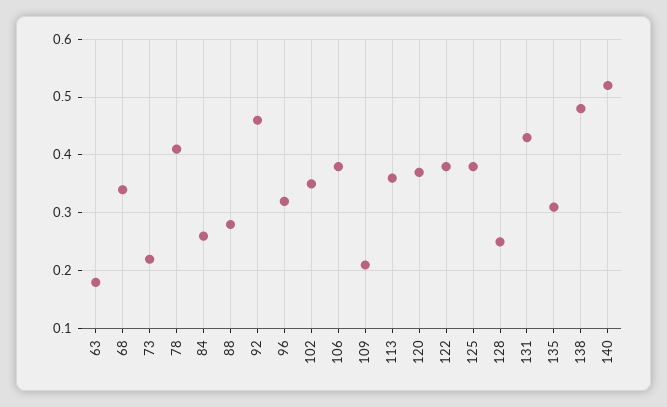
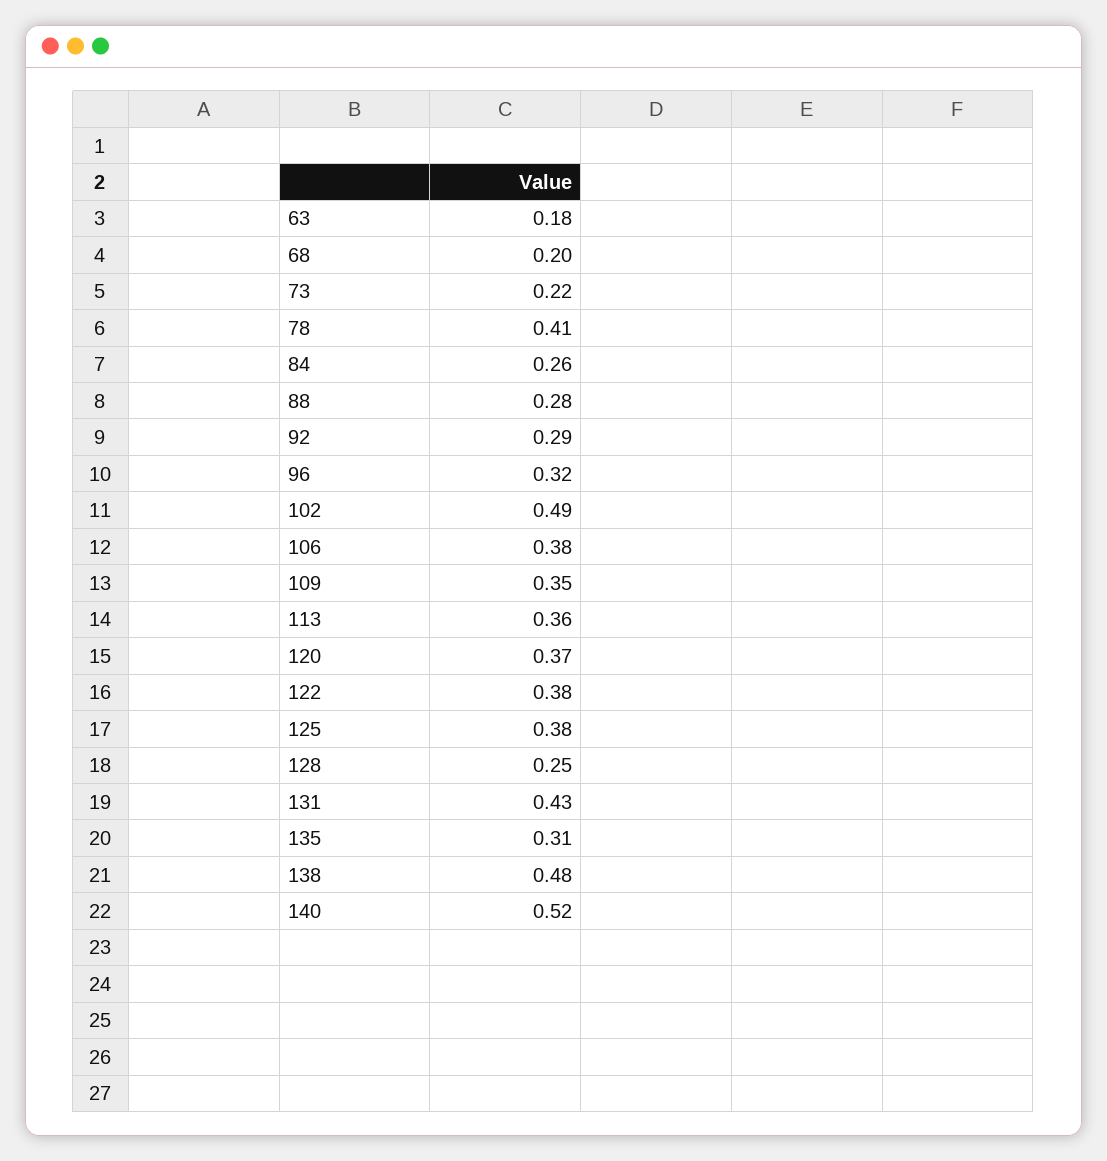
68: 0.35 -> 0.2
92: 0.45 -> 0.29
102: 0.35 -> 0.49
109: 0.2 -> 0.35

